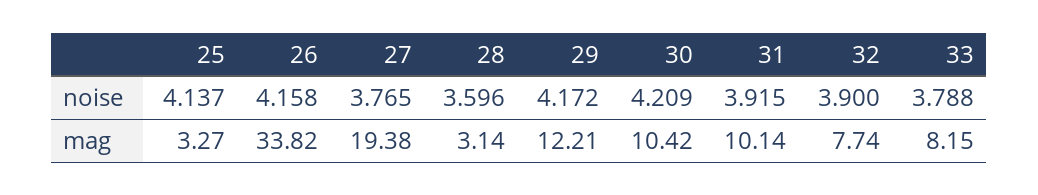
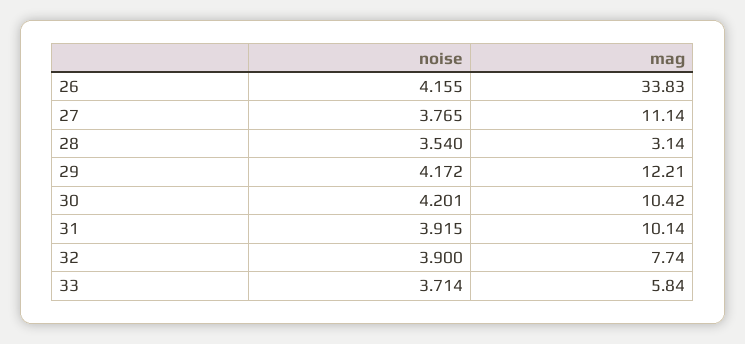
25, noise: 4.137 -> none
26, noise: 4.158 -> 4.155
28, noise: 3.596 -> 3.54
30, noise: 4.209 -> 4.201
33, noise: 3.788 -> 3.714
25, mag: 3.27 -> none
26, mag: 33.82 -> 33.83
27, mag: 19.38 -> 11.14
33, mag: 8.15 -> 5.84

